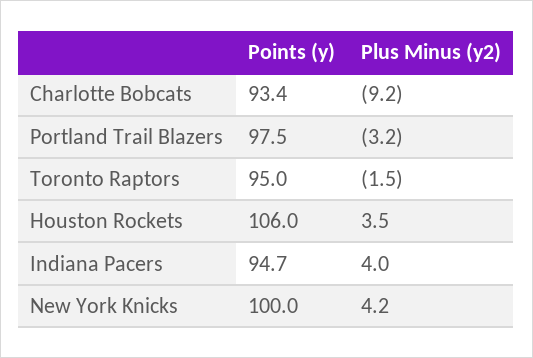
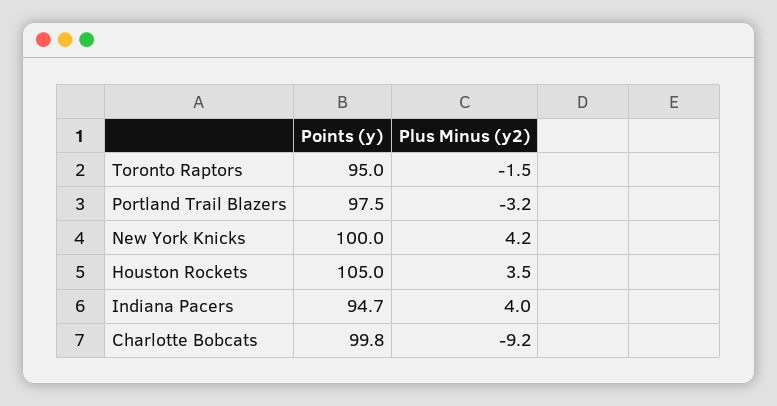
Points (y), Charlotte Bobcats: 93.4 -> 99.8
Points (y), Houston Rockets: 106 -> 105

